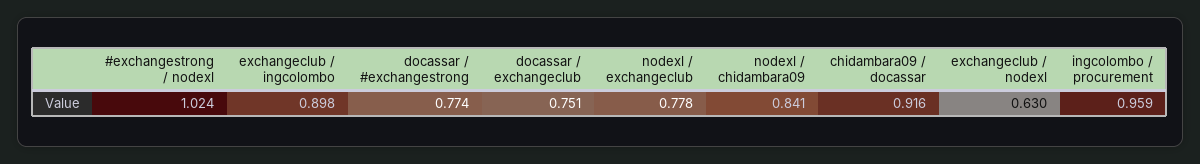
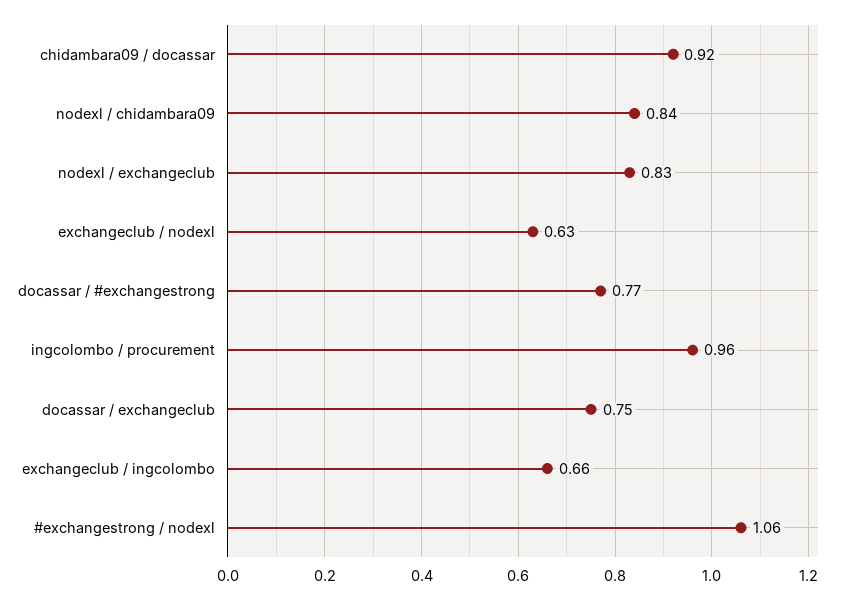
#exchangestrong / nodexl: 1.024 -> 1.06
exchangeclub / ingcolombo: 0.898 -> 0.66
nodexl / exchangeclub: 0.778 -> 0.83

